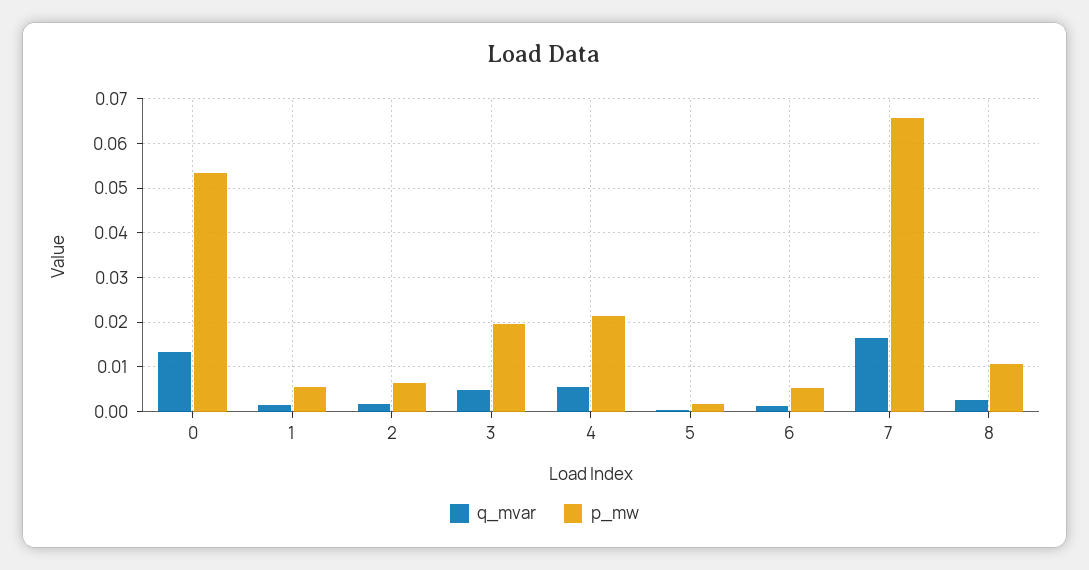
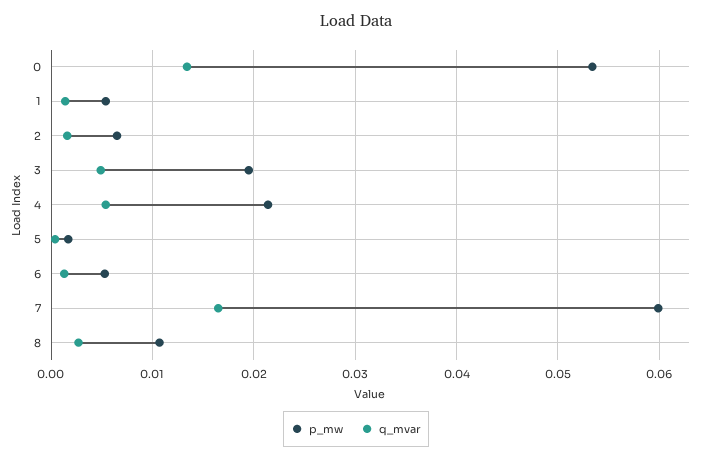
p_mw, 7: 0.066 -> 0.06

